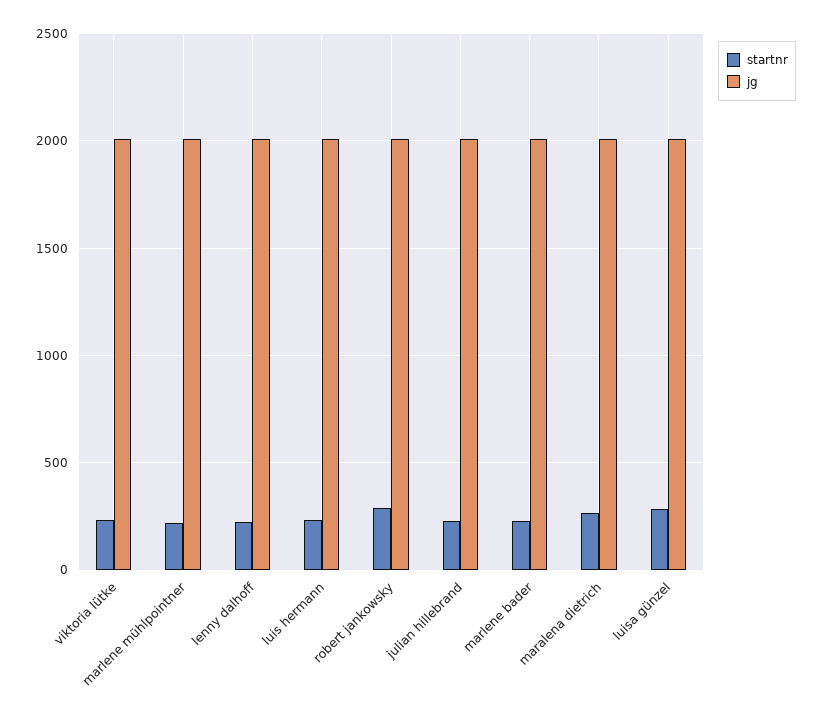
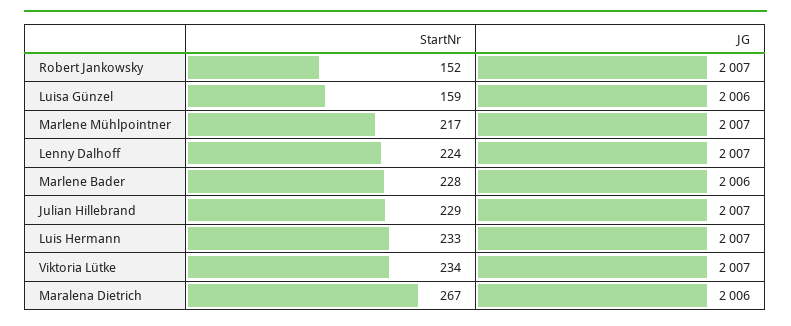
startnr, robert jankowsky: 300 -> 152
startnr, luisa günzel: 300 -> 159

